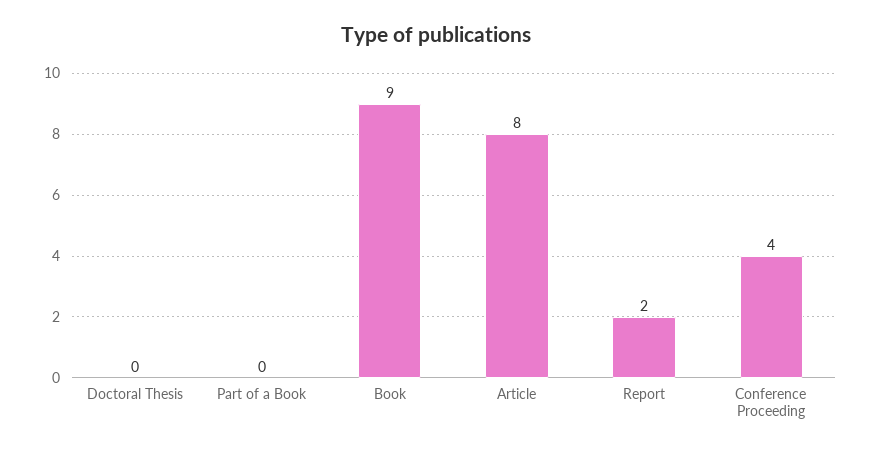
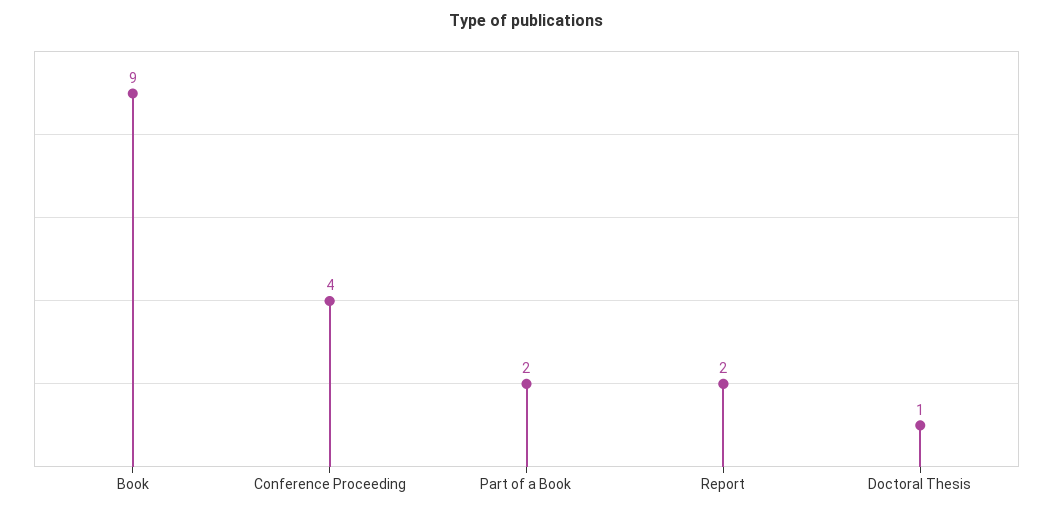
Doctoral Thesis: 0 -> 1
Part of a Book: 0 -> 2
Article: 8 -> none

